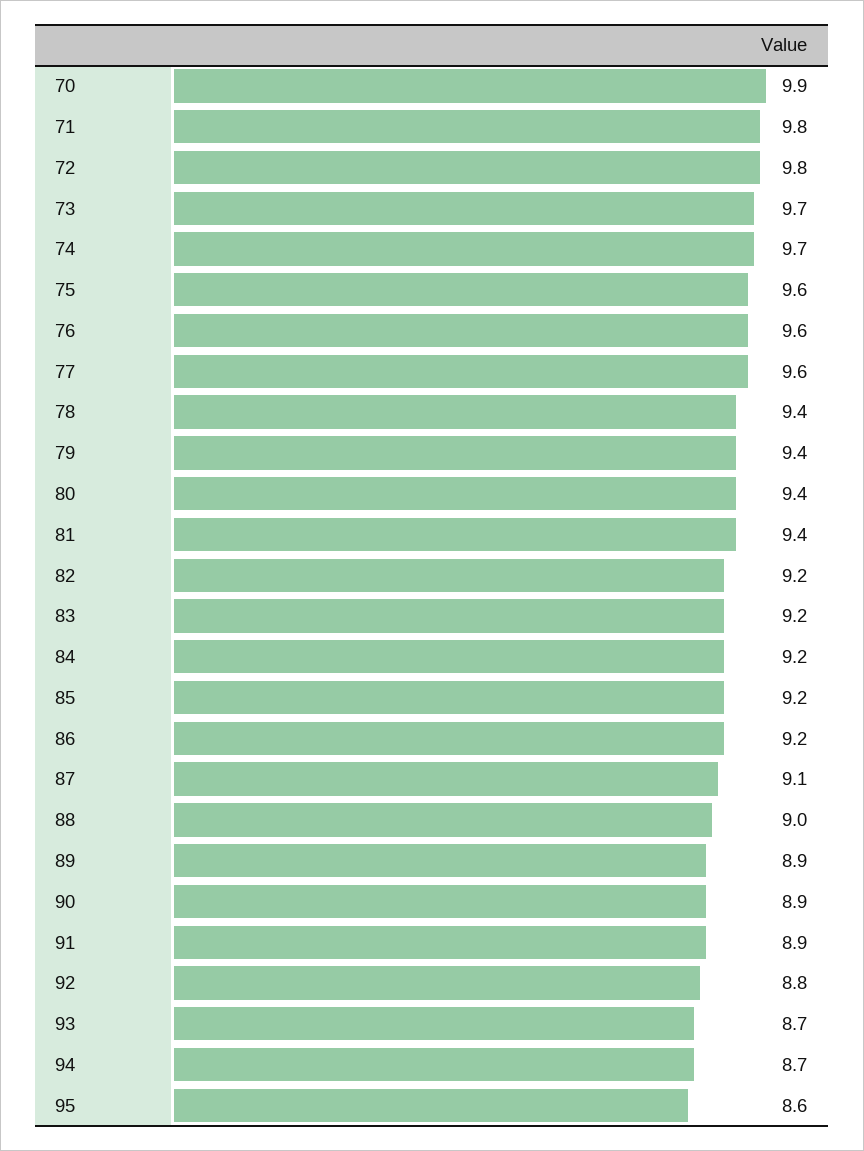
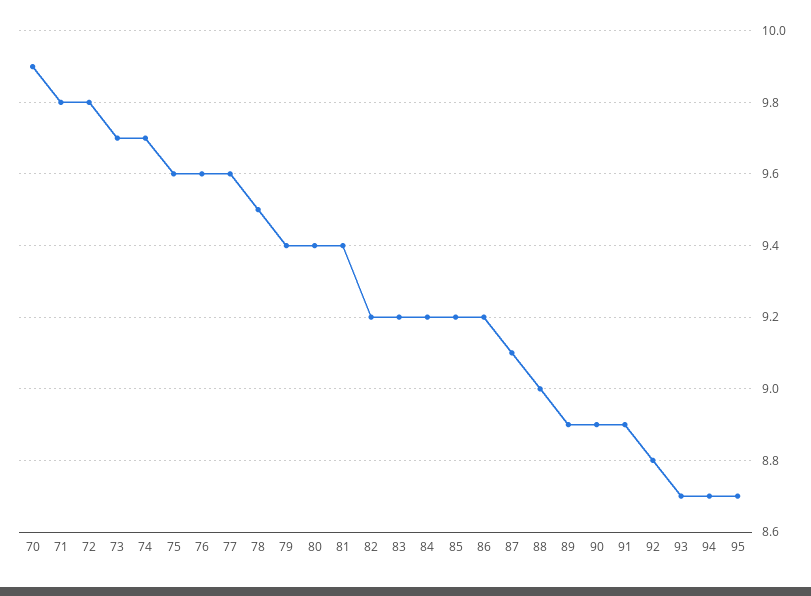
78: 9.4 -> 9.5
95: 8.6 -> 8.7

